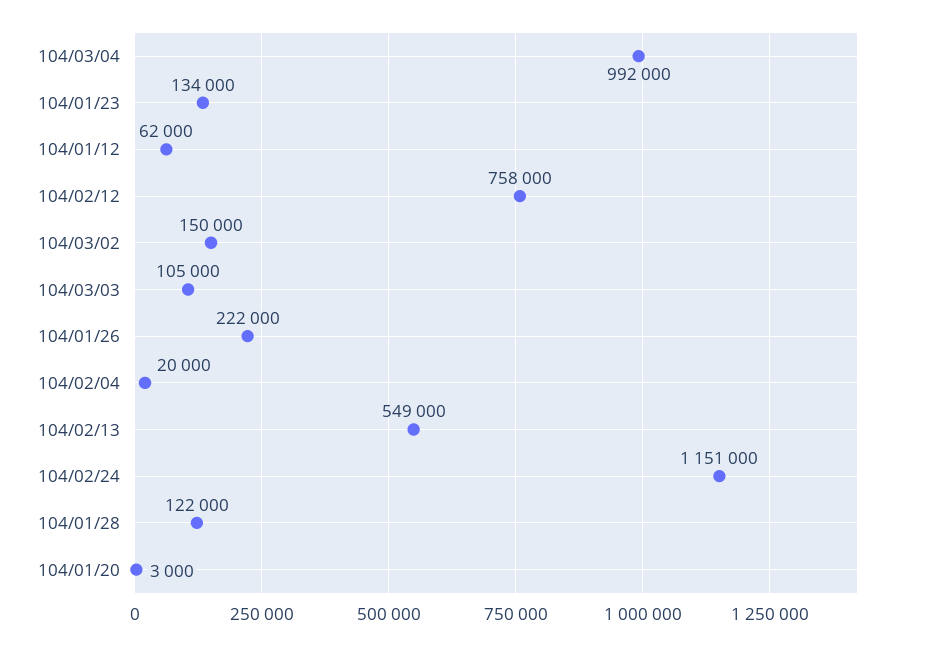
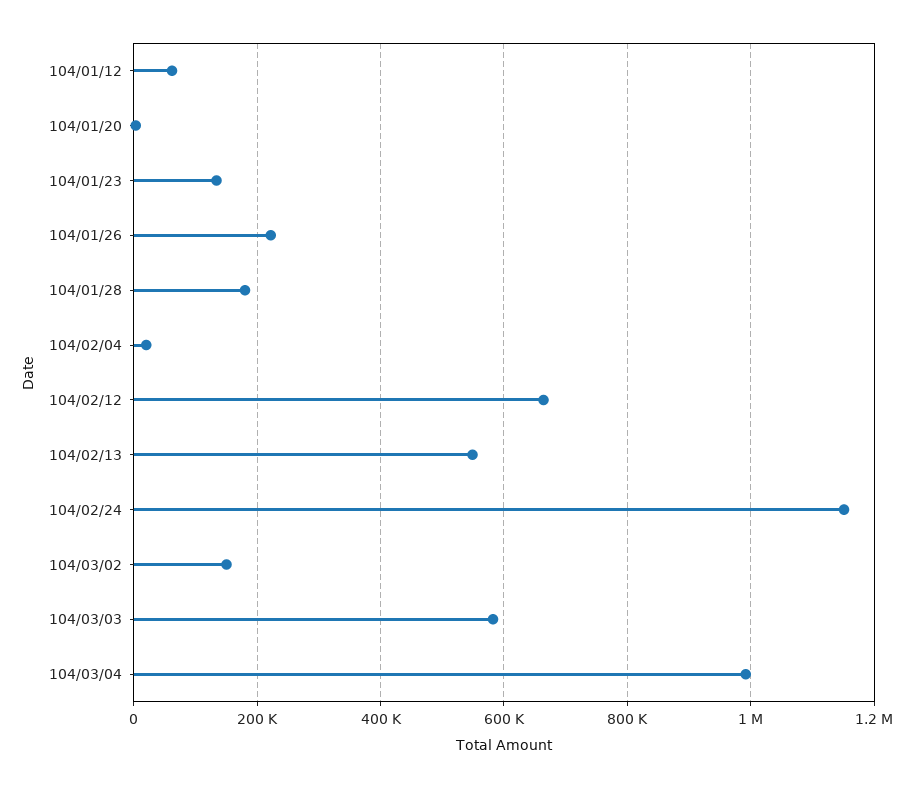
104/02/12: 758000 -> 660000
104/03/03: 105000 -> 580000
104/01/28: 122000 -> 180000

